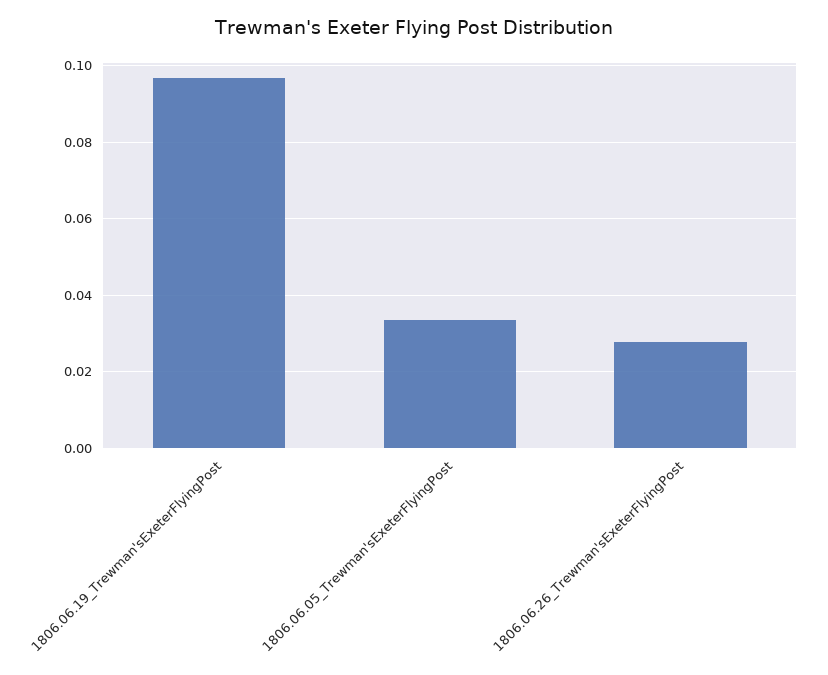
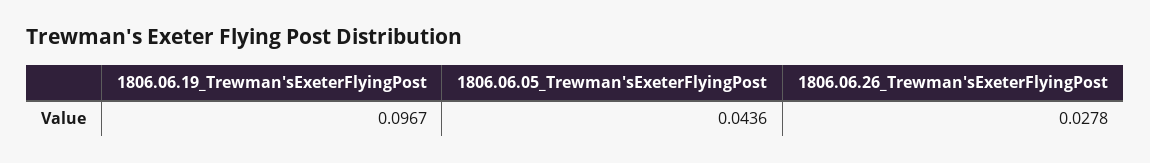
1806.06.05_Trewman'sExeterFlyingPost: 0.034 -> 0.0436

